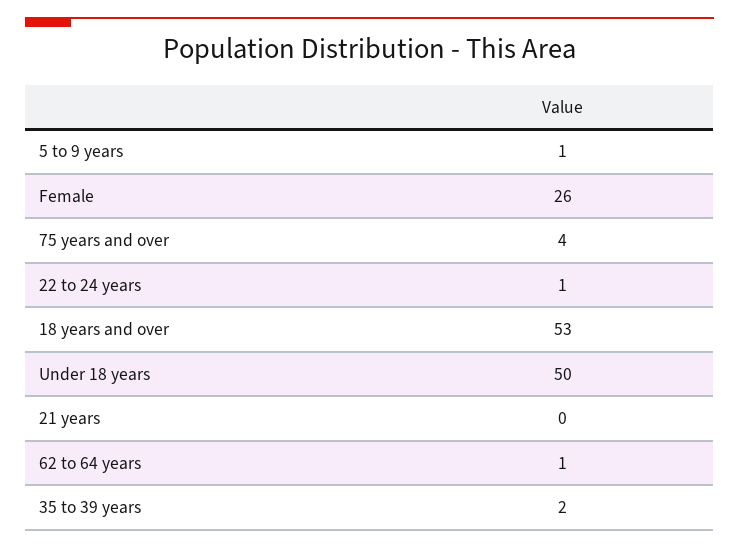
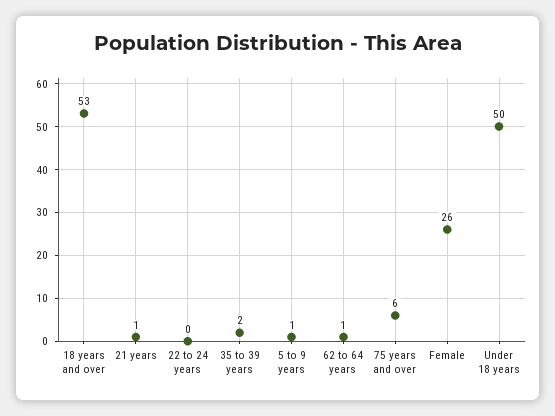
75 years and over: 4 -> 6
22 to 24 years: 1 -> 0
21 years: 0 -> 1

